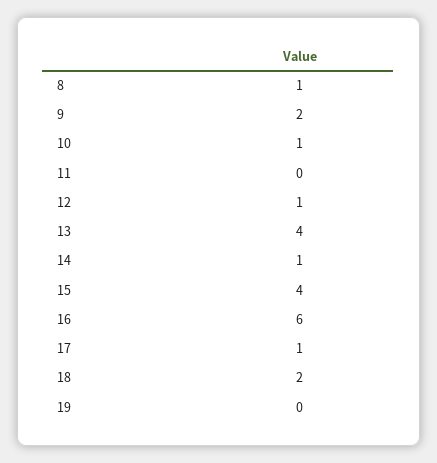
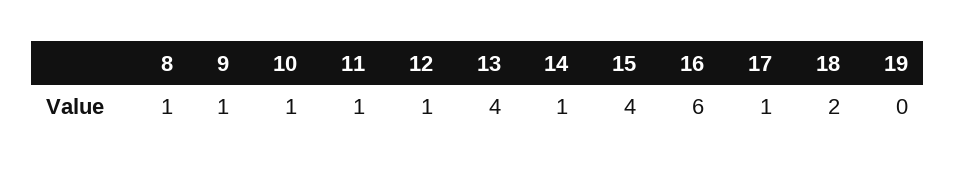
9: 2 -> 1
11: 0 -> 1

